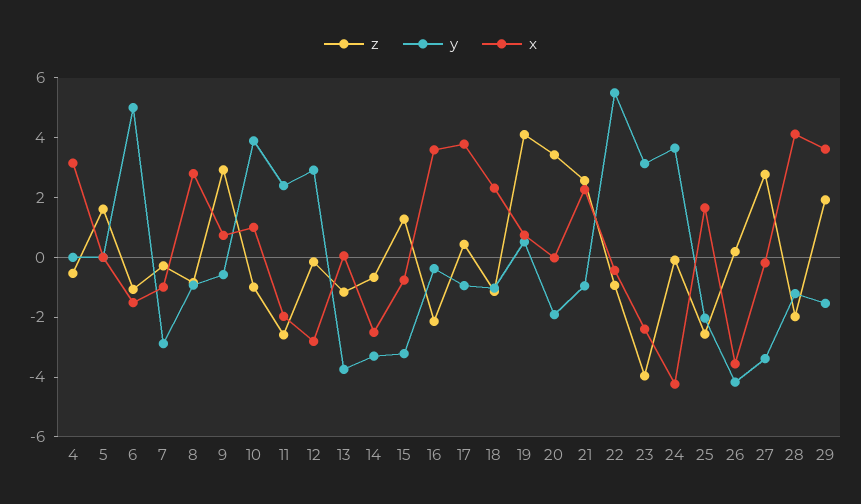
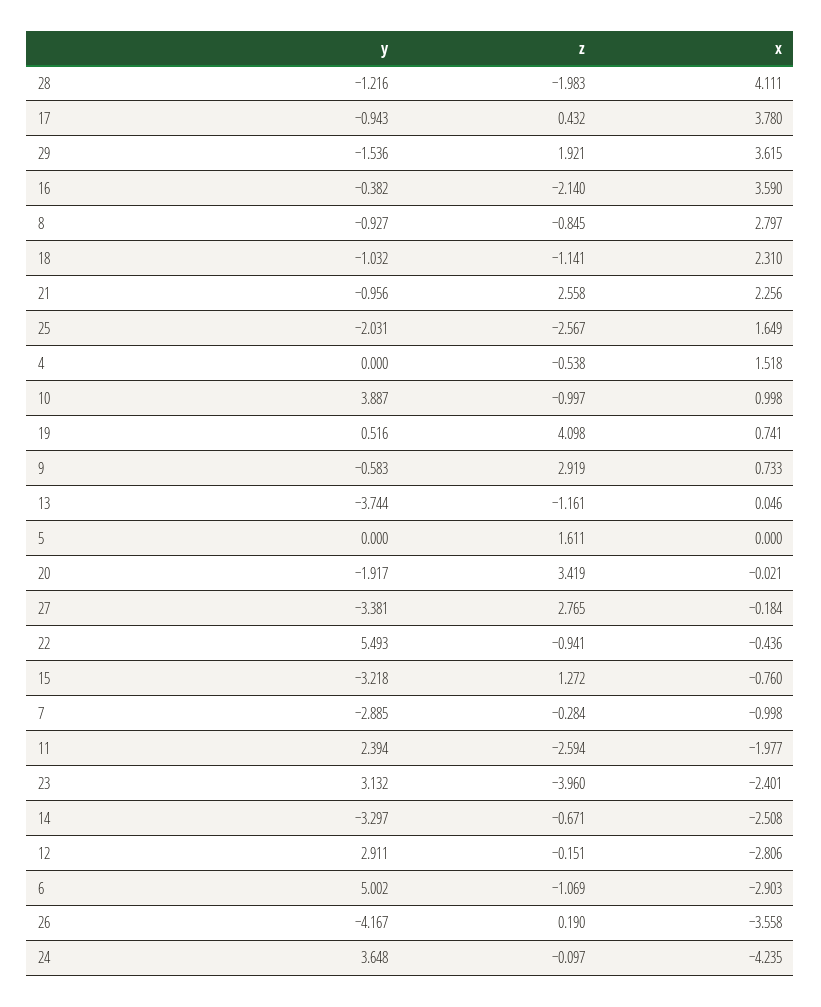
x, 4: 3 -> 1.518
x, 6: -1.5 -> -2.903

